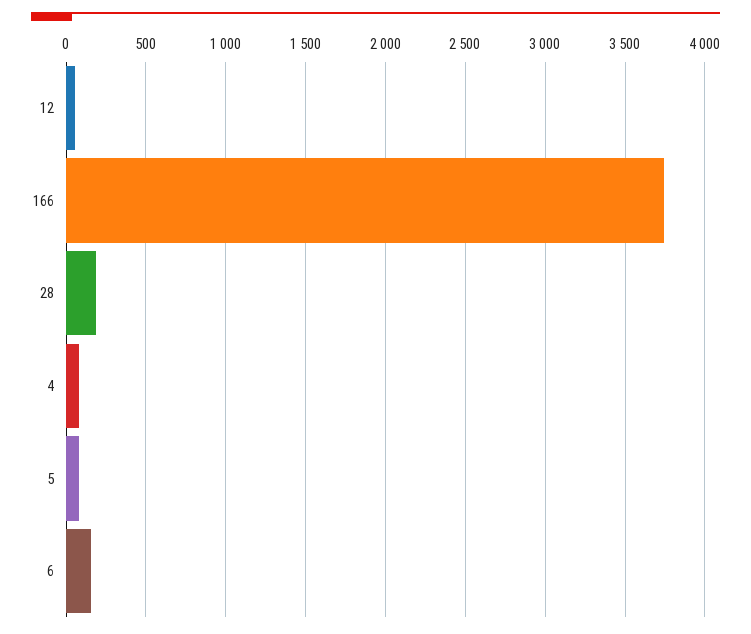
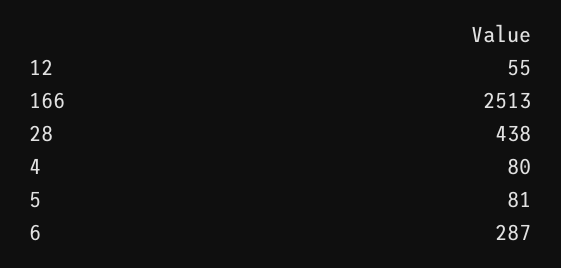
166: 3750 -> 2513
28: 200 -> 438
6: 150 -> 287

